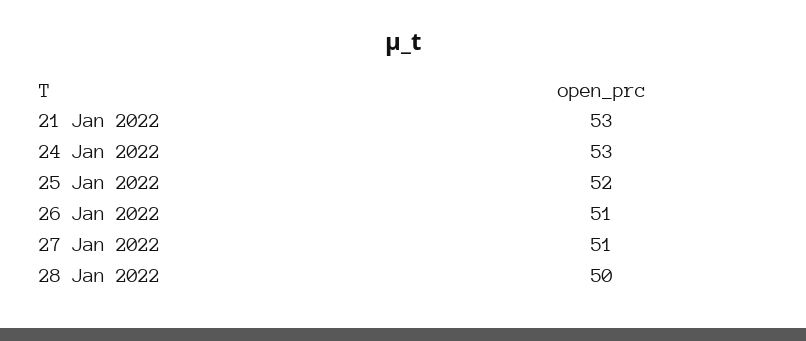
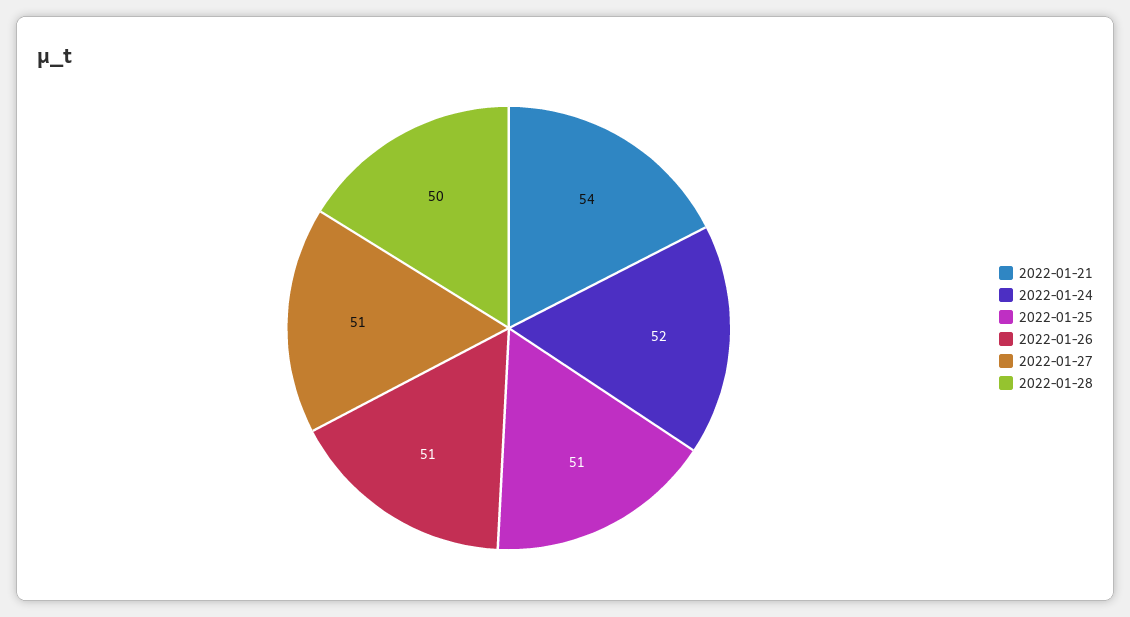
21 Jan 2022: 53 -> 54
24 Jan 2022: 53 -> 52
25 Jan 2022: 52 -> 51

